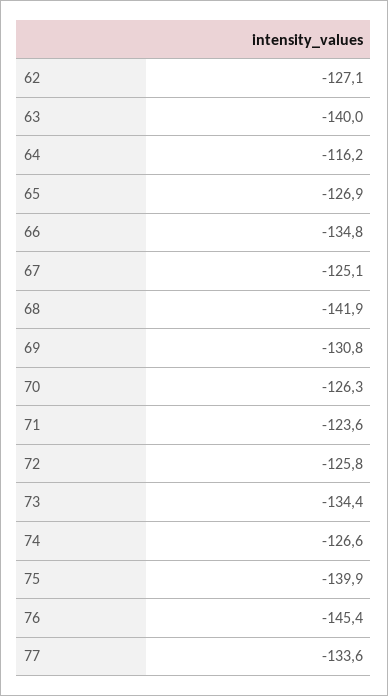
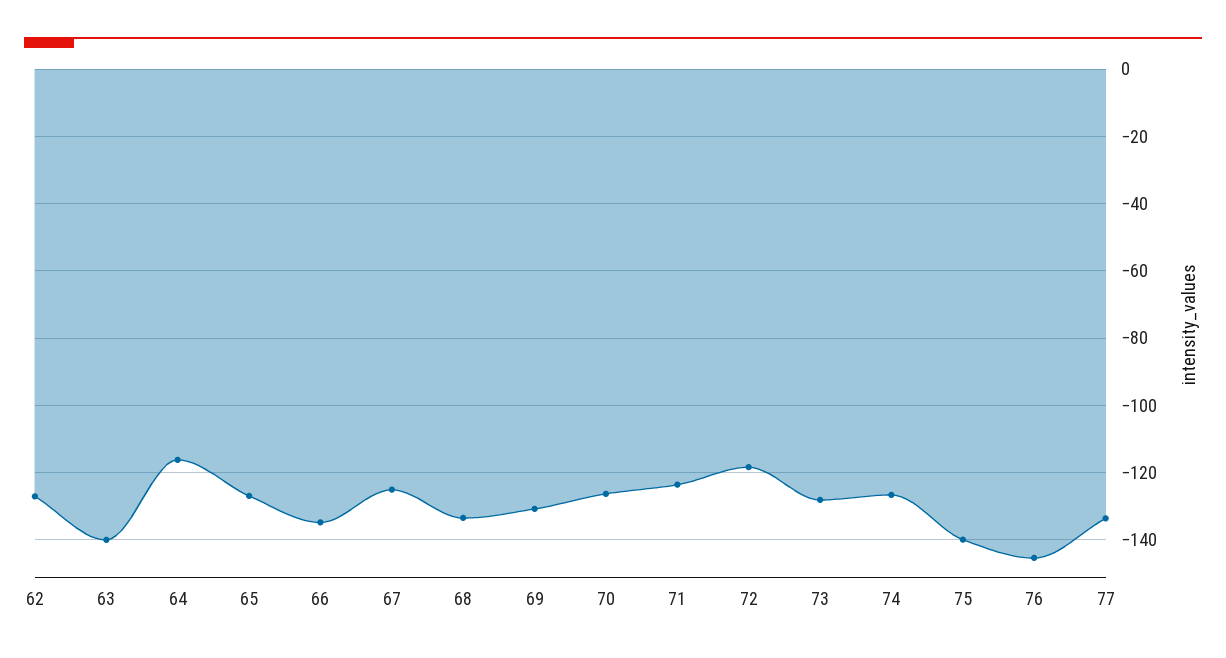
68: -141.9 -> -134
72: -125.8 -> -118
73: -134.4 -> -128

